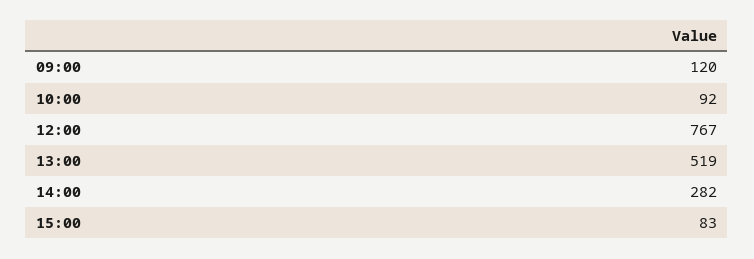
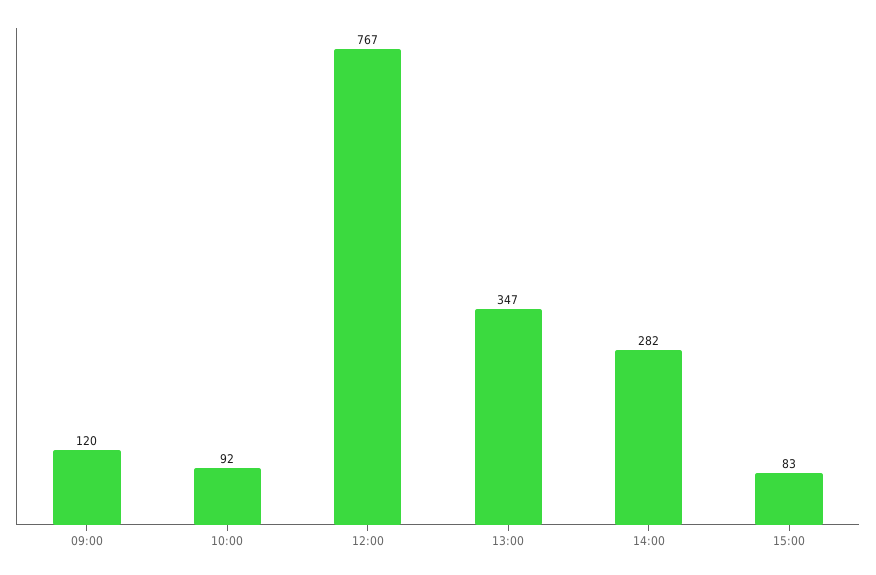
13:00: 519 -> 347

